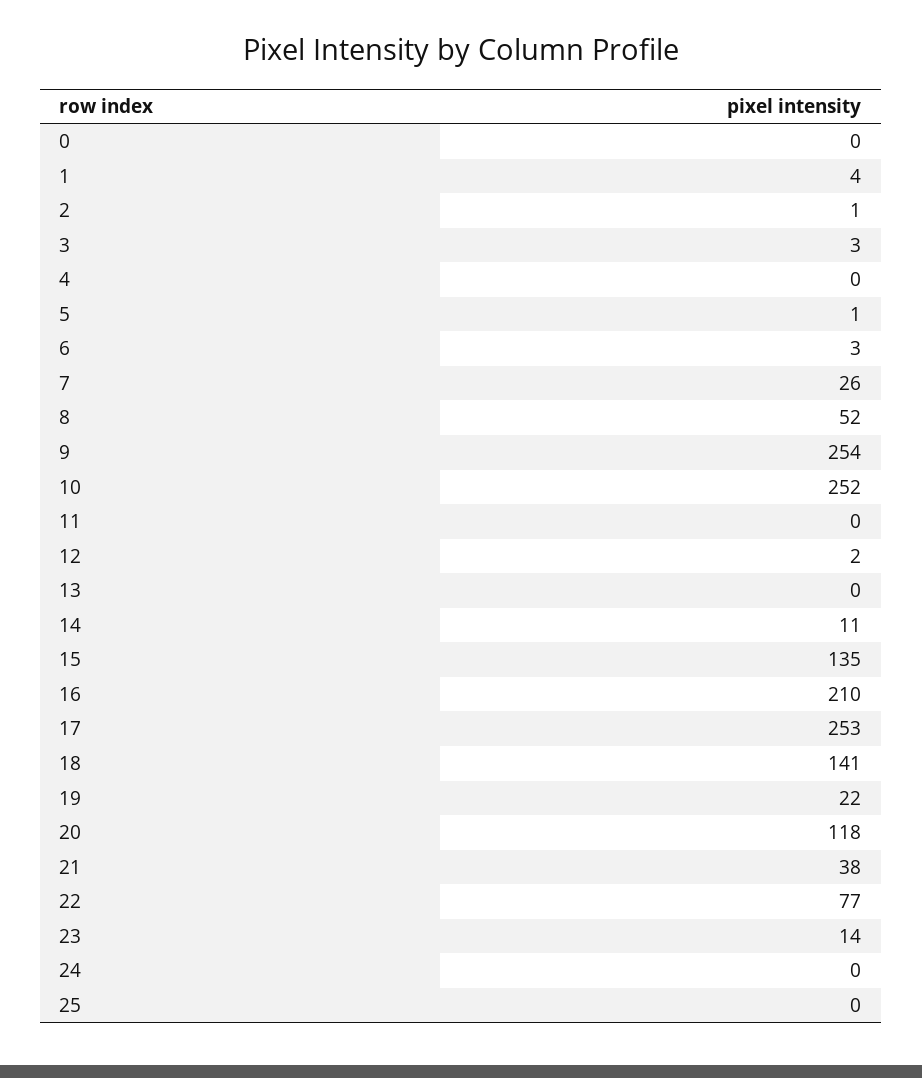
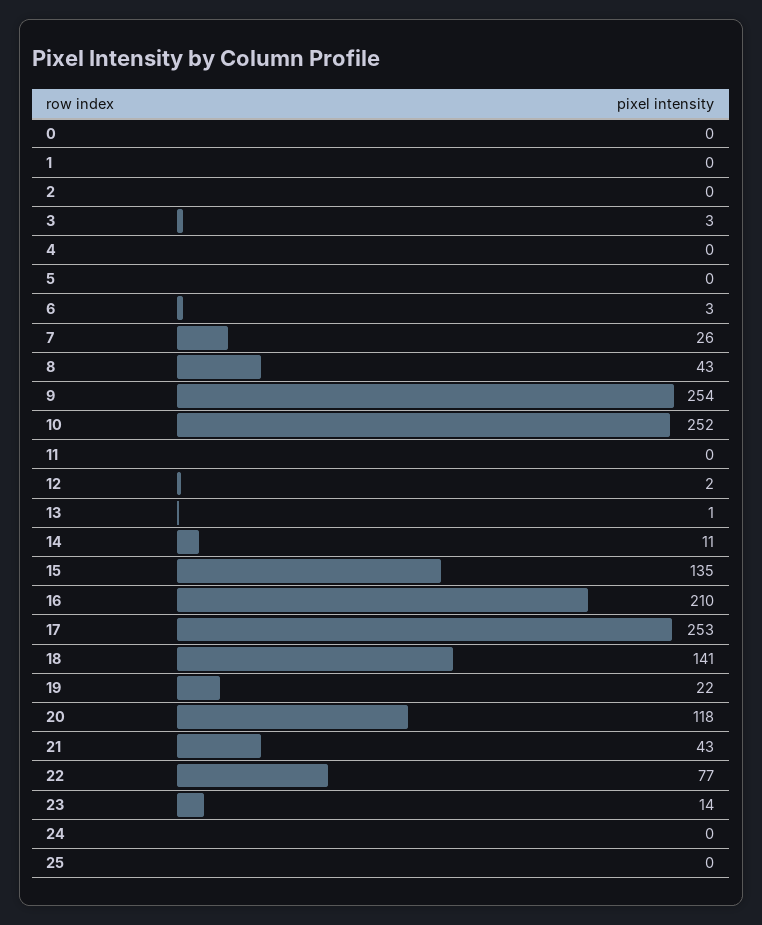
1: 4 -> 0
2: 1 -> 0
5: 1 -> 0
8: 52 -> 43
13: 0 -> 1
21: 38 -> 43

